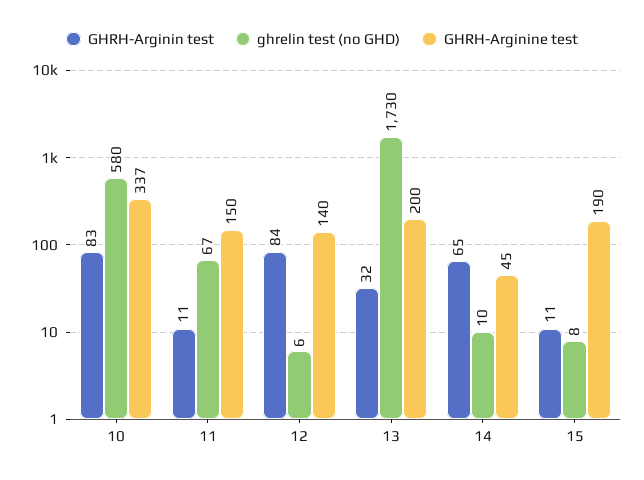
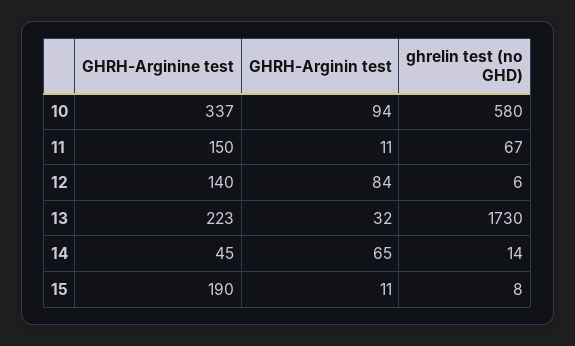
GHRH-Arginin test, 10: 83 -> 94
GHRH-Arginine test, 13: 200 -> 223
ghrelin test (no GHD), 14: 10 -> 14

